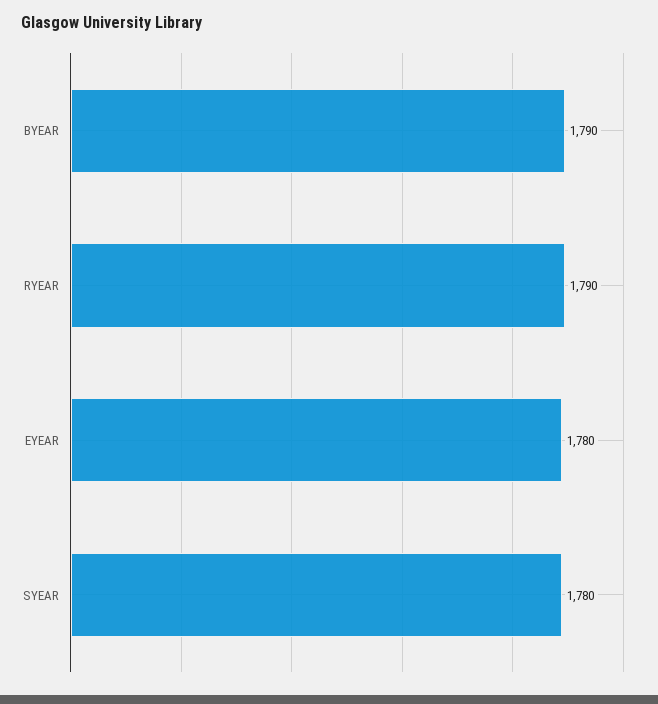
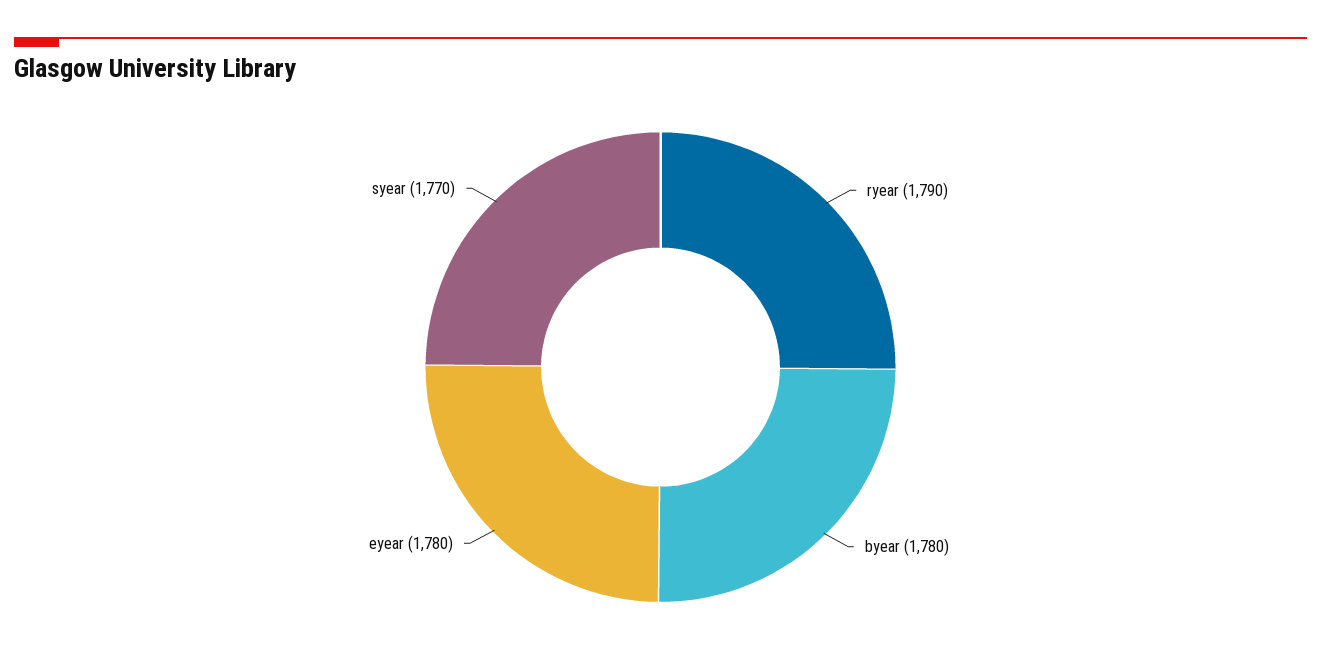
BYEAR: 1790 -> 1780
SYEAR: 1780 -> 1770

